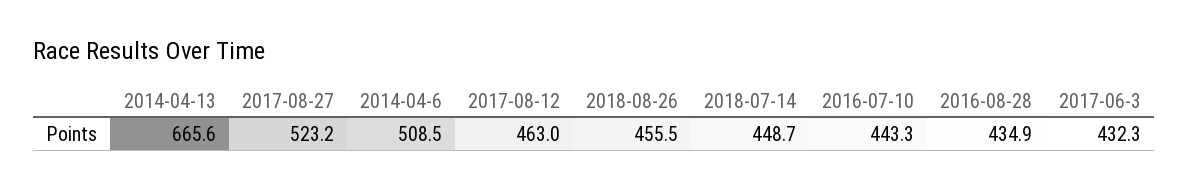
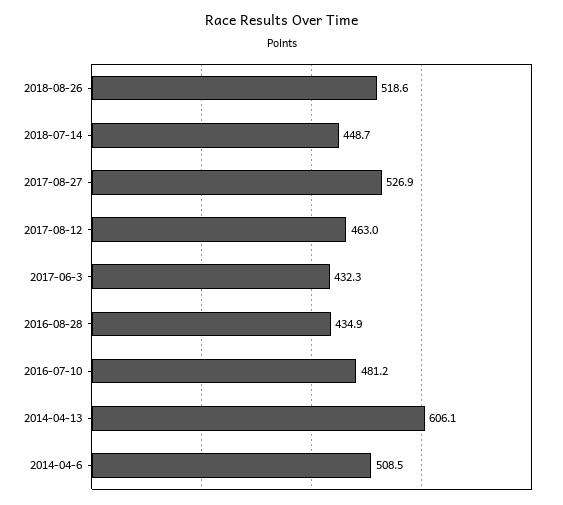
2014-04-13: 665.6 -> 606.1
2017-08-27: 523.2 -> 526.9
2018-08-26: 455.5 -> 518.6
2016-07-10: 443.3 -> 481.2

